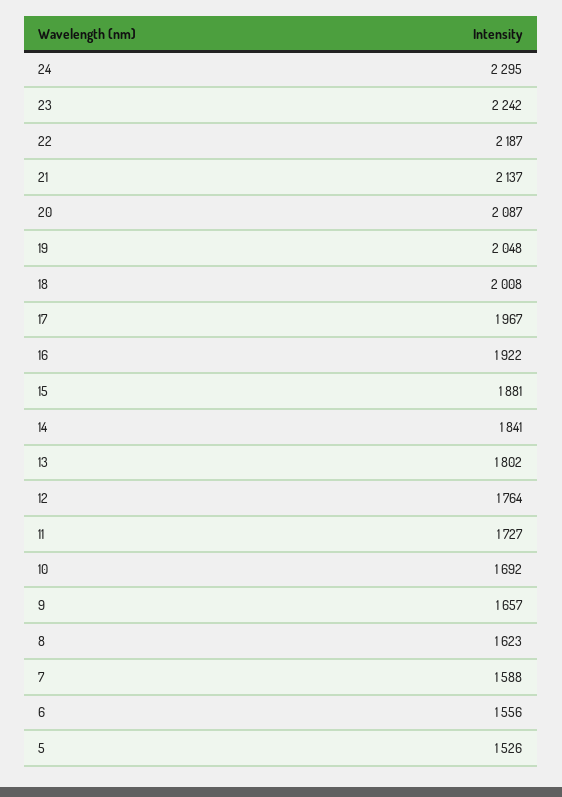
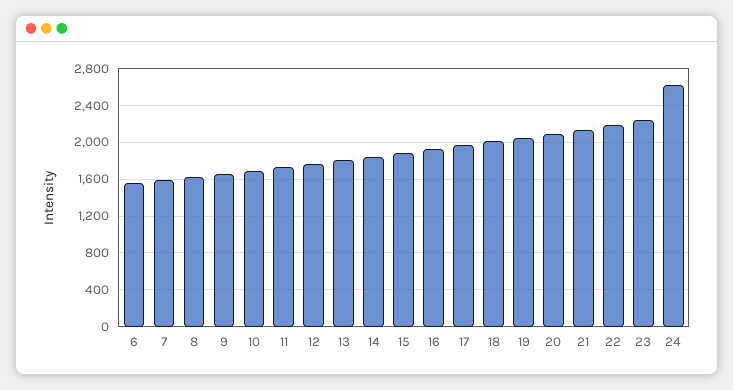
24: 2295 -> 2600
5: 1526 -> none

